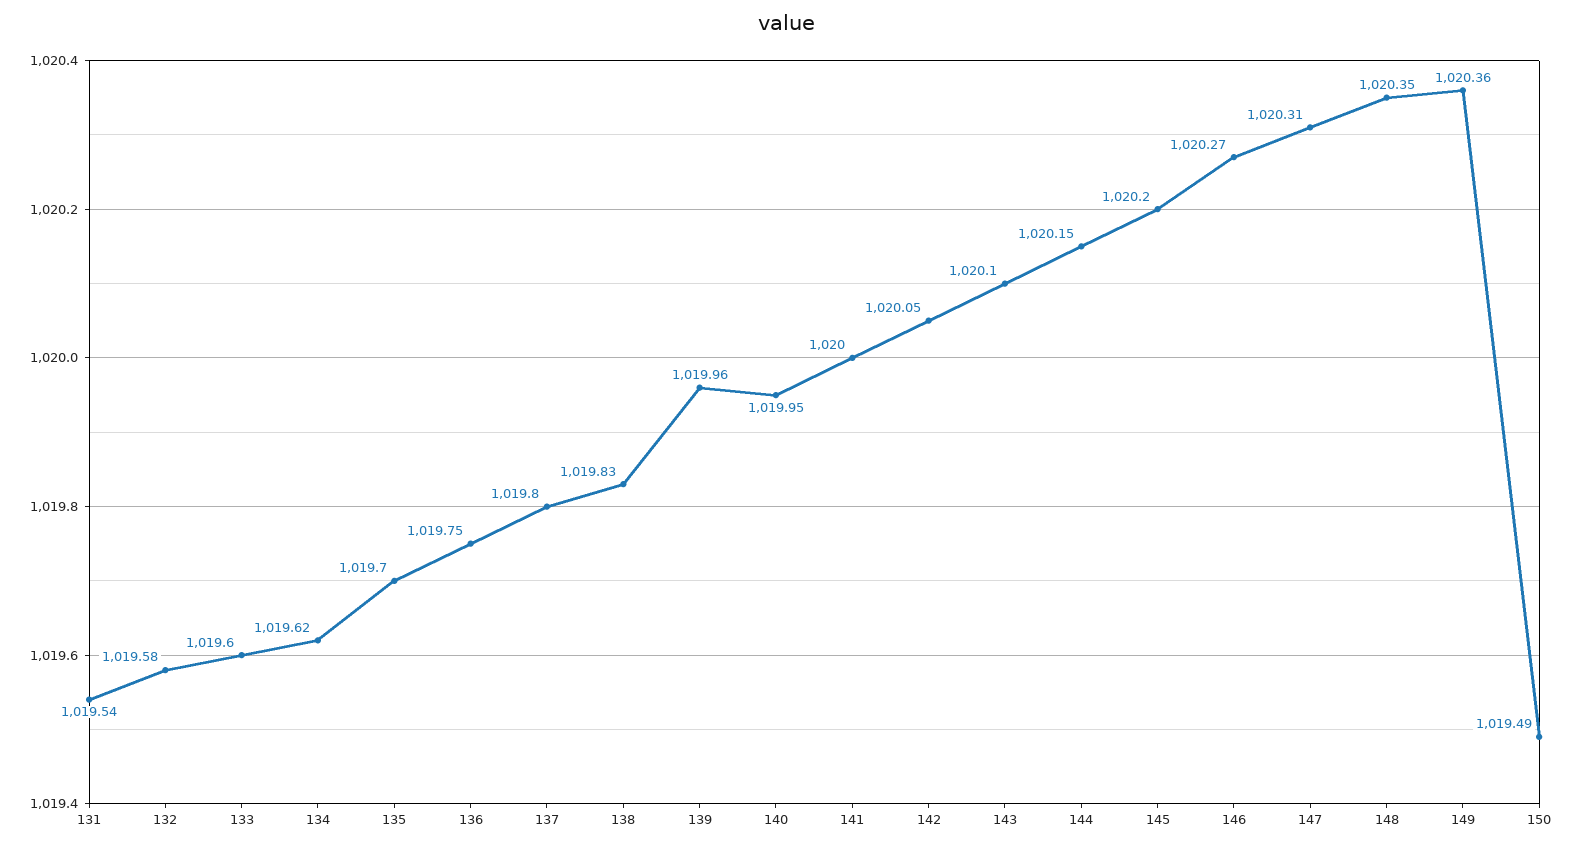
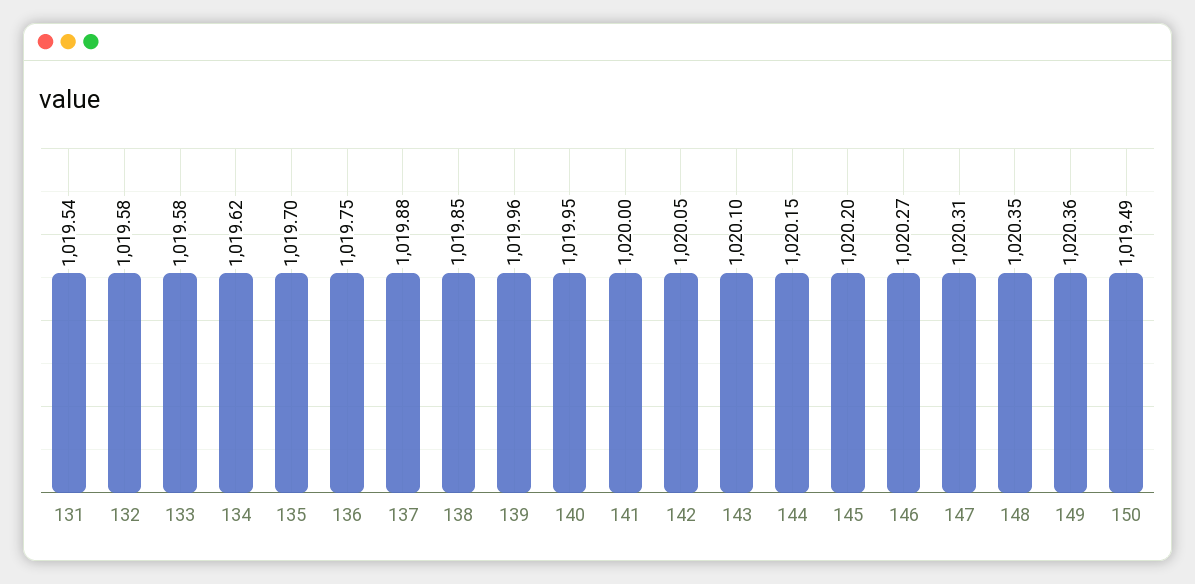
133: 1019.6 -> 1019.58
137: 1019.8 -> 1019.88
138: 1019.83 -> 1019.85

